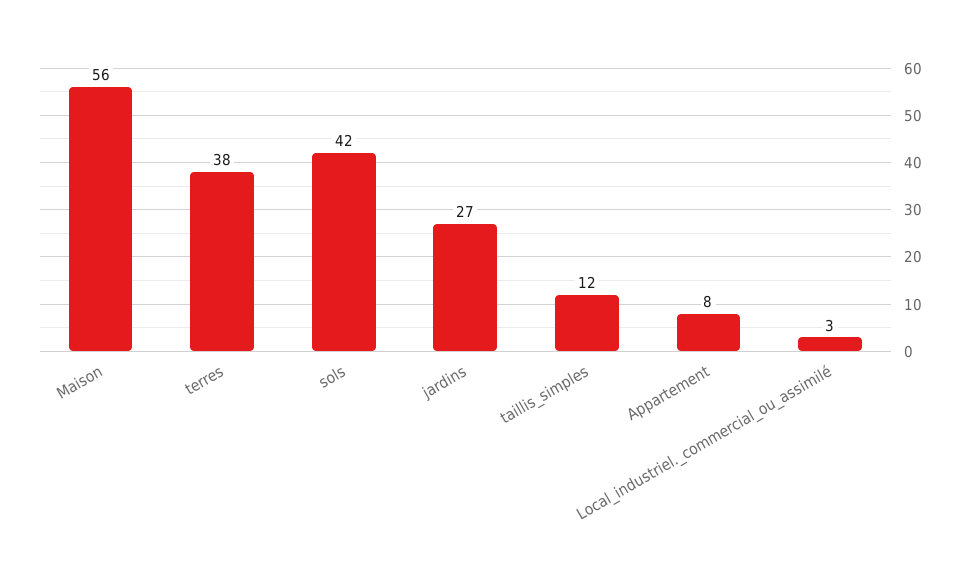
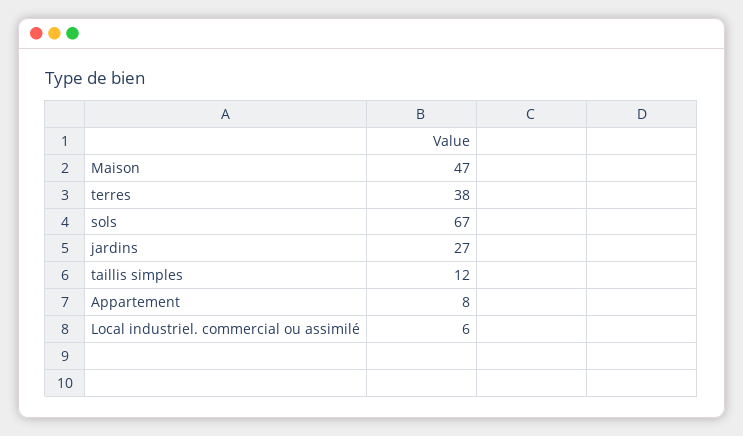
Maison: 56 -> 47
sols: 42 -> 67
Local_industriel._commercial_ou_assimilé: 3 -> 6

